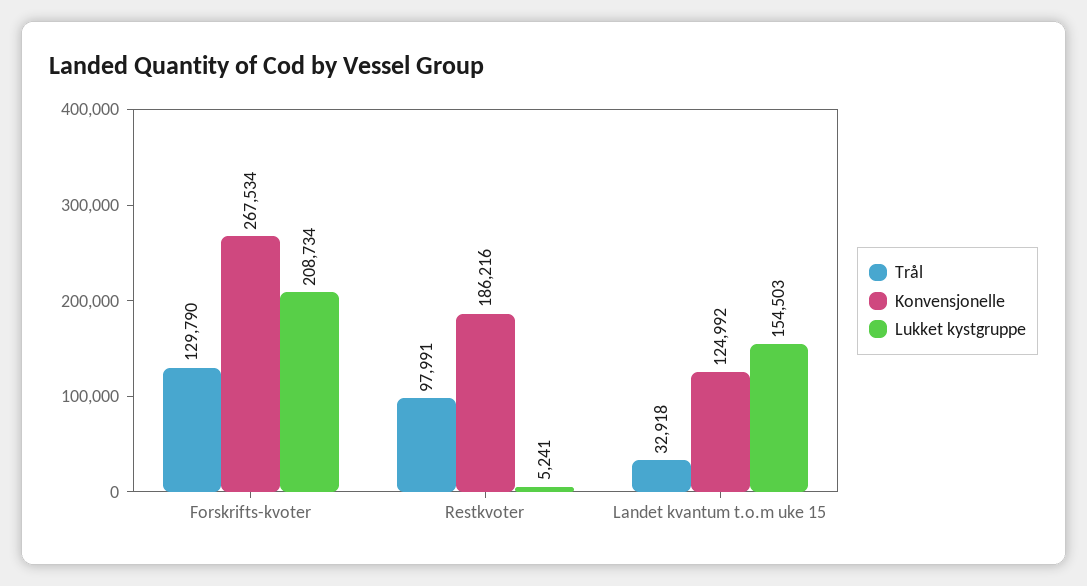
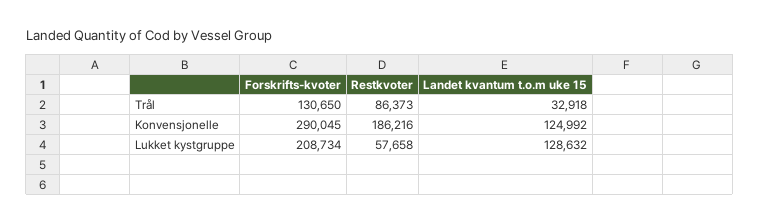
Trål, Forskrifts-kvoter: 129790 -> 130650
Konvensjonelle, Forskrifts-kvoter: 267534 -> 290045
Trål, Restkvoter: 97991 -> 86373
Lukket kystgruppe, Restkvoter: 5241 -> 57658
Lukket kystgruppe, Landet kvantum t.o.m uke 15: 154503 -> 128632

